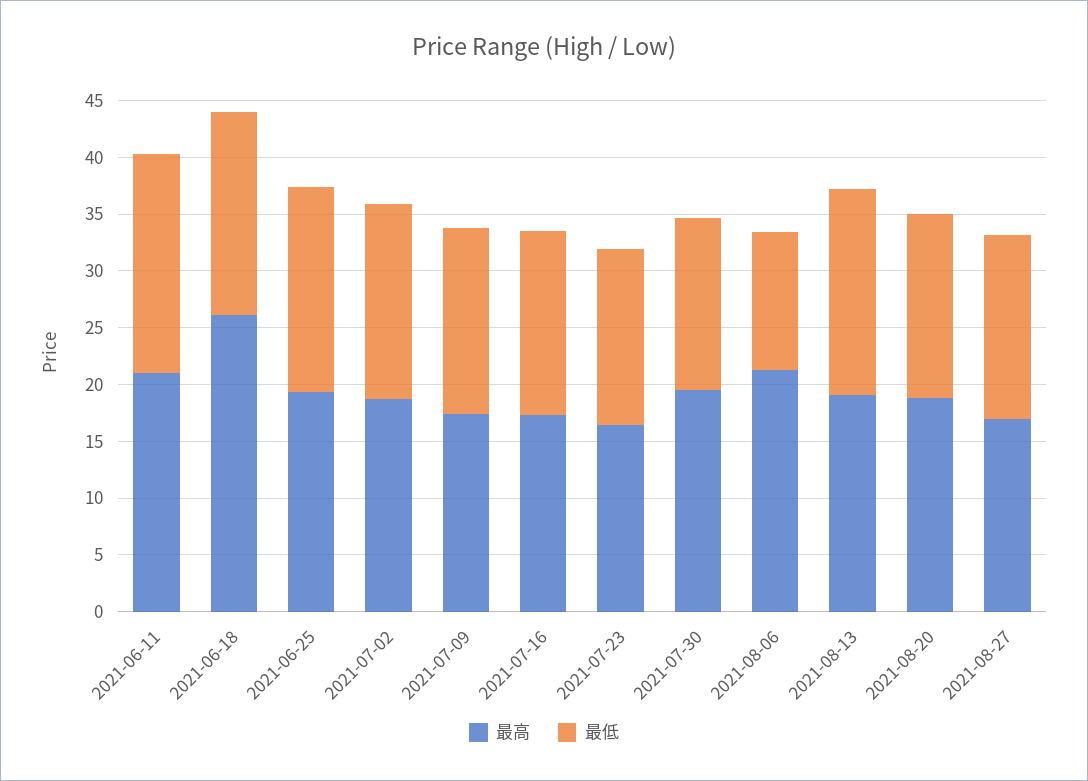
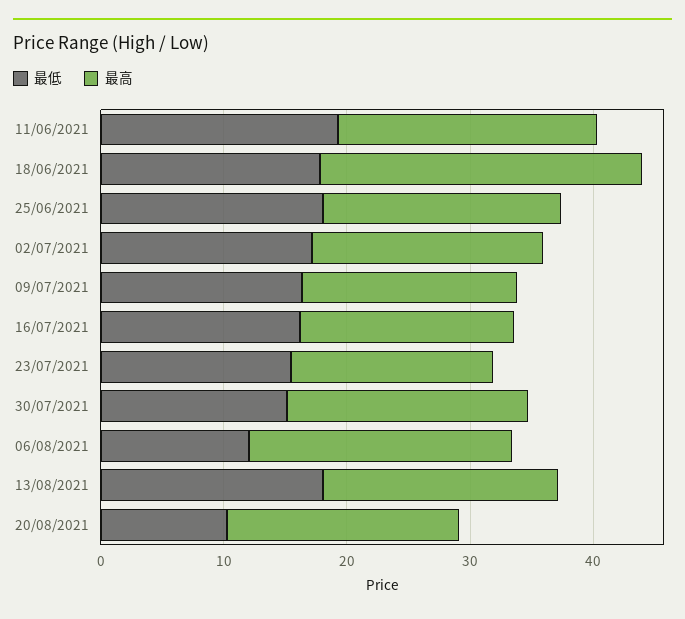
最低, 2021-08-20: 16 -> 10
最高, 2021-08-27: 17 -> none
最低, 2021-08-27: 16 -> none

